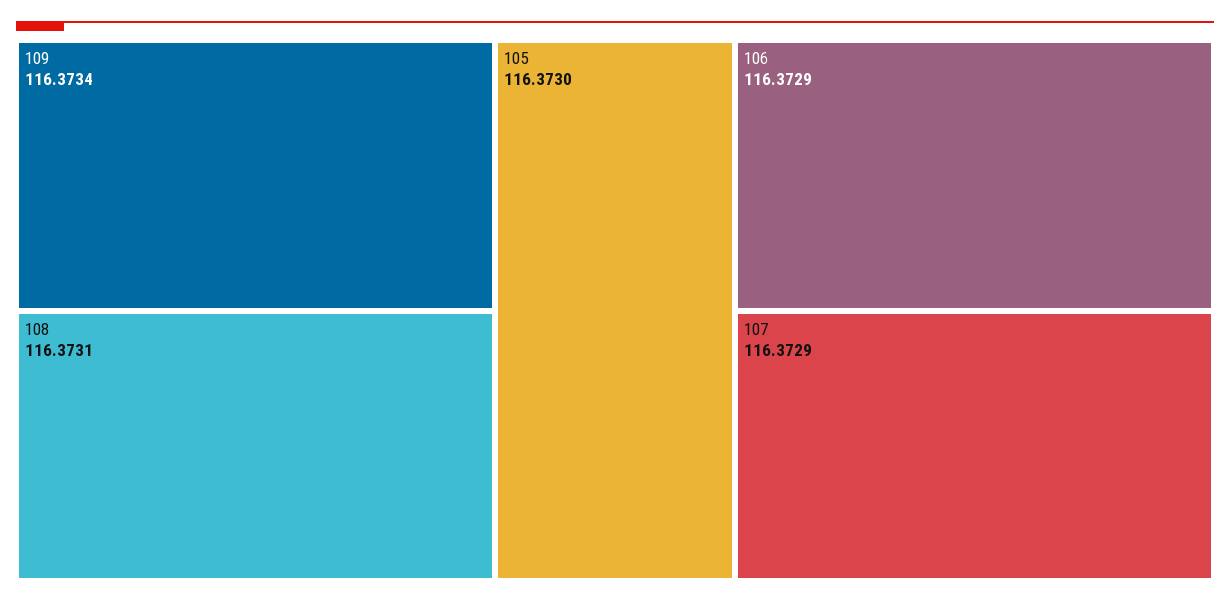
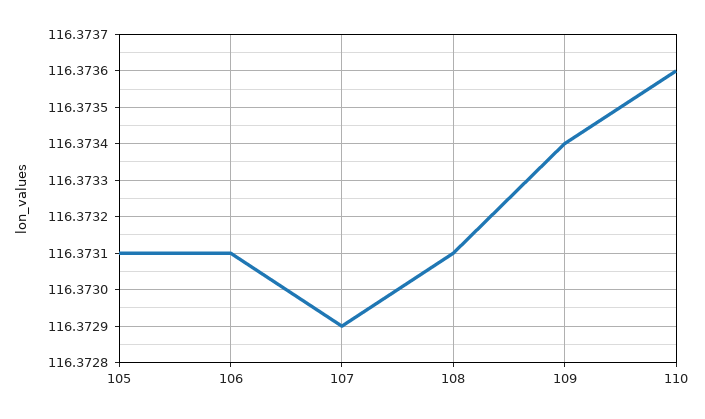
105: 116.373 -> 116.3731
106: 116.3729 -> 116.3731
110: none -> 116.3736

